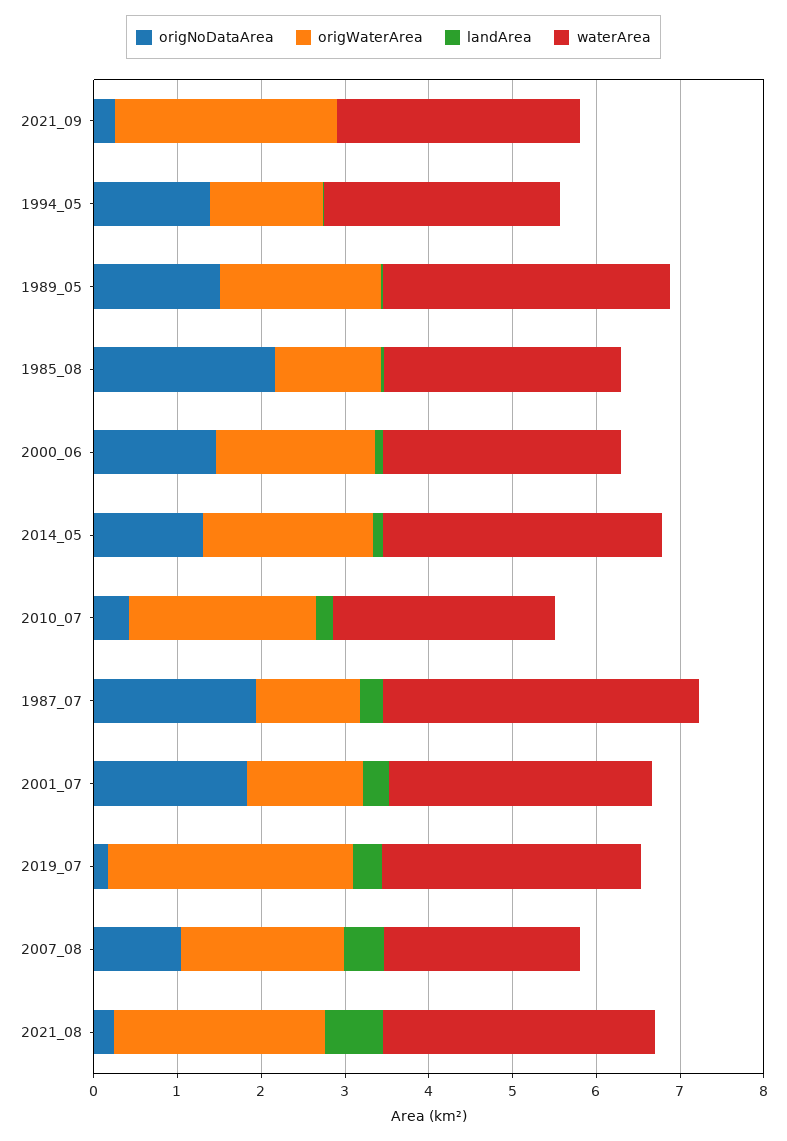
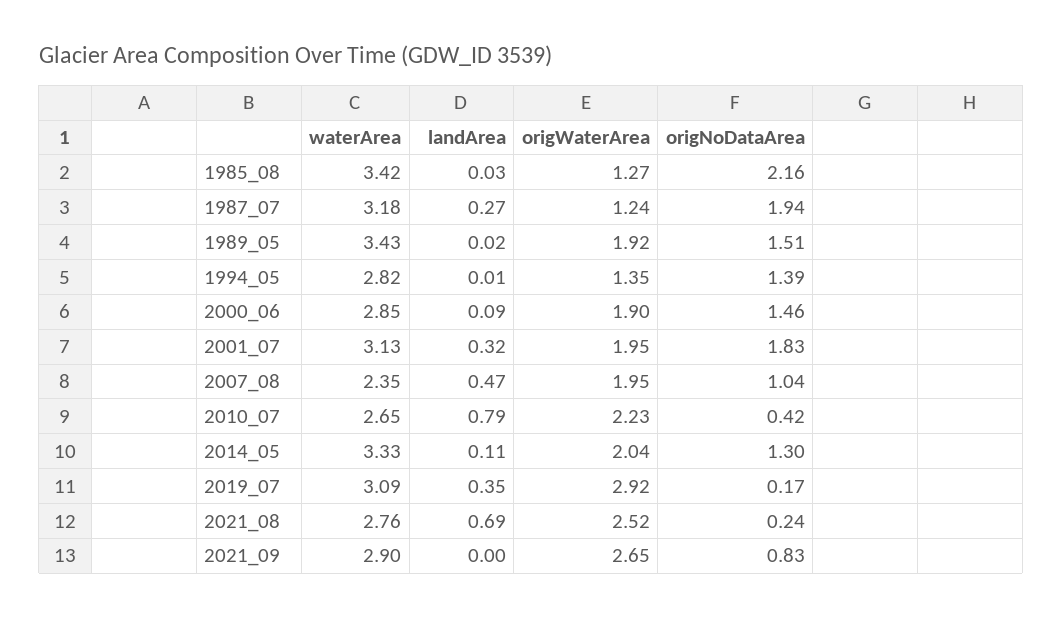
origNoDataArea, 2021_09: 0.2 -> 0.83
waterArea, 1985_08: 2.8 -> 3.42
landArea, 2010_07: 0.2 -> 0.79
waterArea, 1987_07: 3.8 -> 3.18
origWaterArea, 2001_07: 1.4 -> 1.95
waterArea, 2021_08: 3.2 -> 2.76

